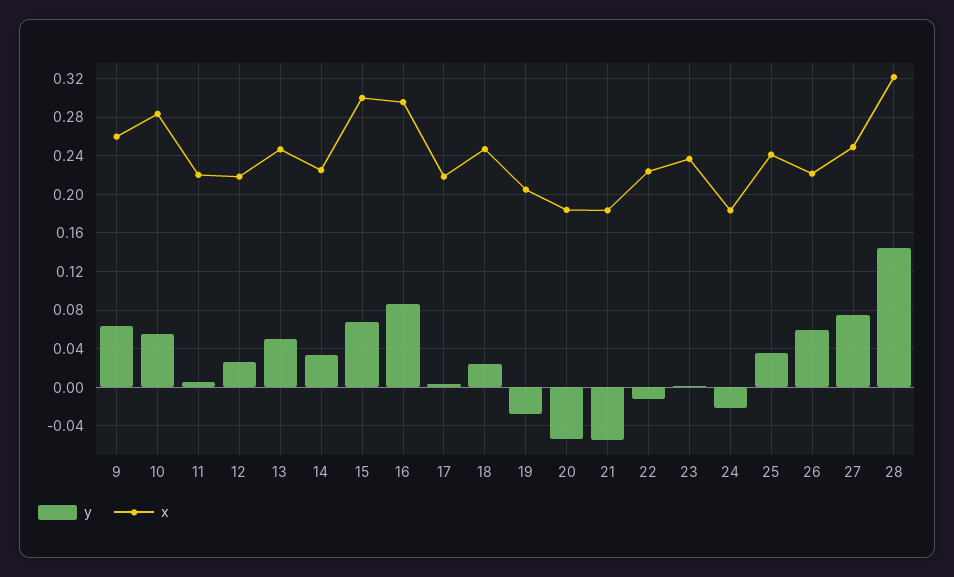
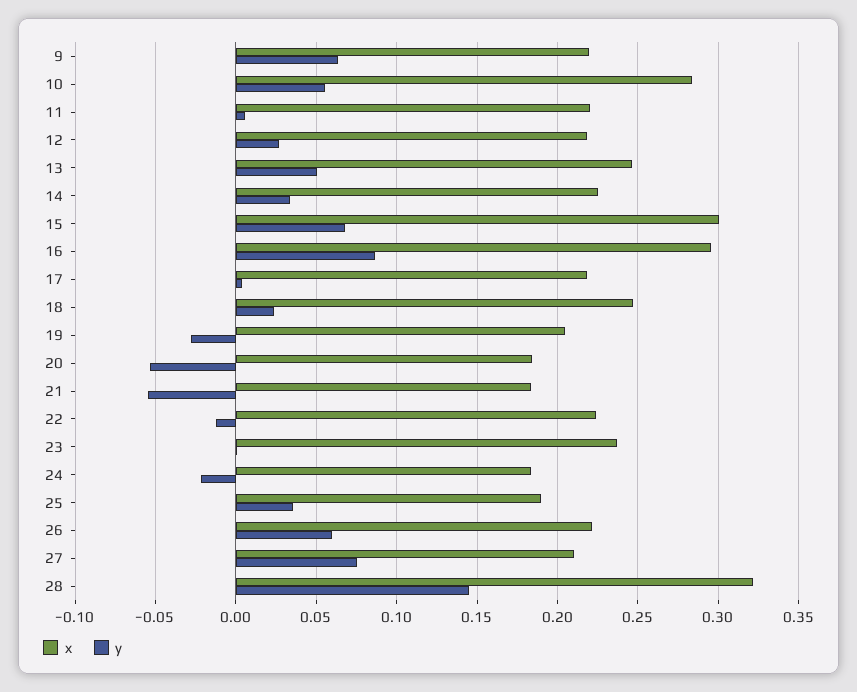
x, 9: 0.26 -> 0.22
x, 25: 0.24 -> 0.19
x, 27: 0.25 -> 0.21

